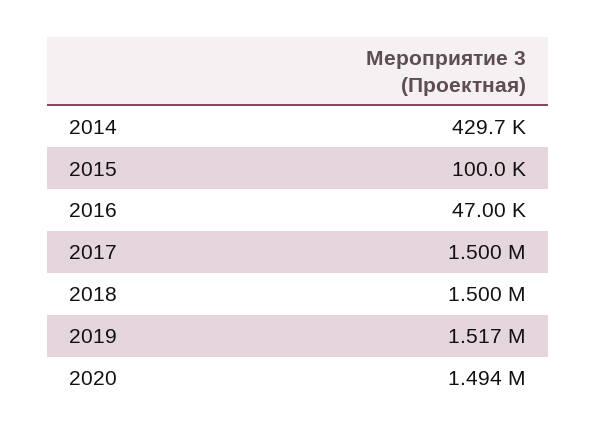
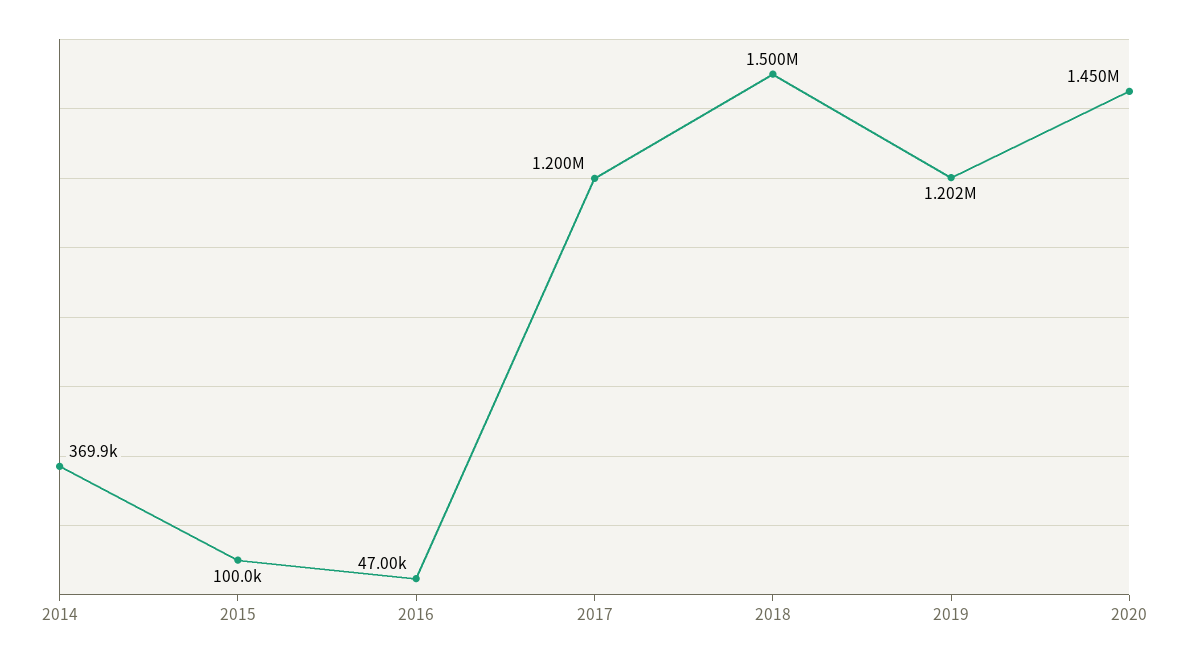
2014: 429700 -> 369900
2017: 1500000 -> 1200000
2019: 1517000 -> 1202000
2020: 1494000 -> 1450000

